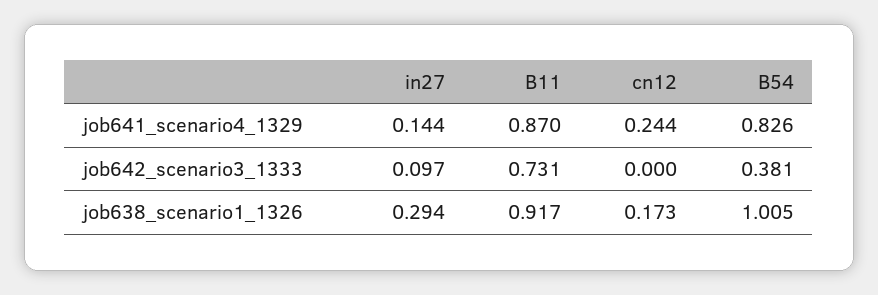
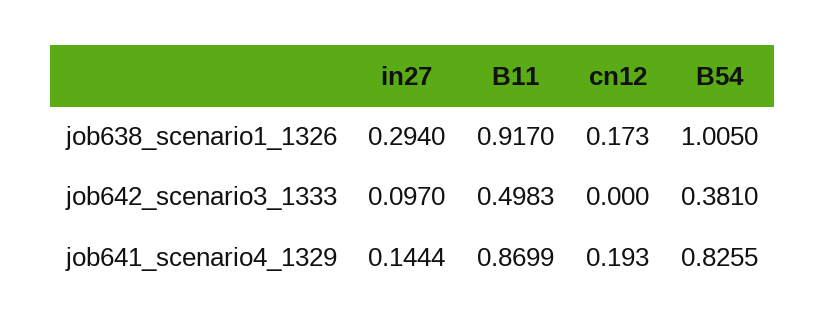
cn12, job641_scenario4_1329: 0.244 -> 0.193
B11, job642_scenario3_1333: 0.731 -> 0.4983

